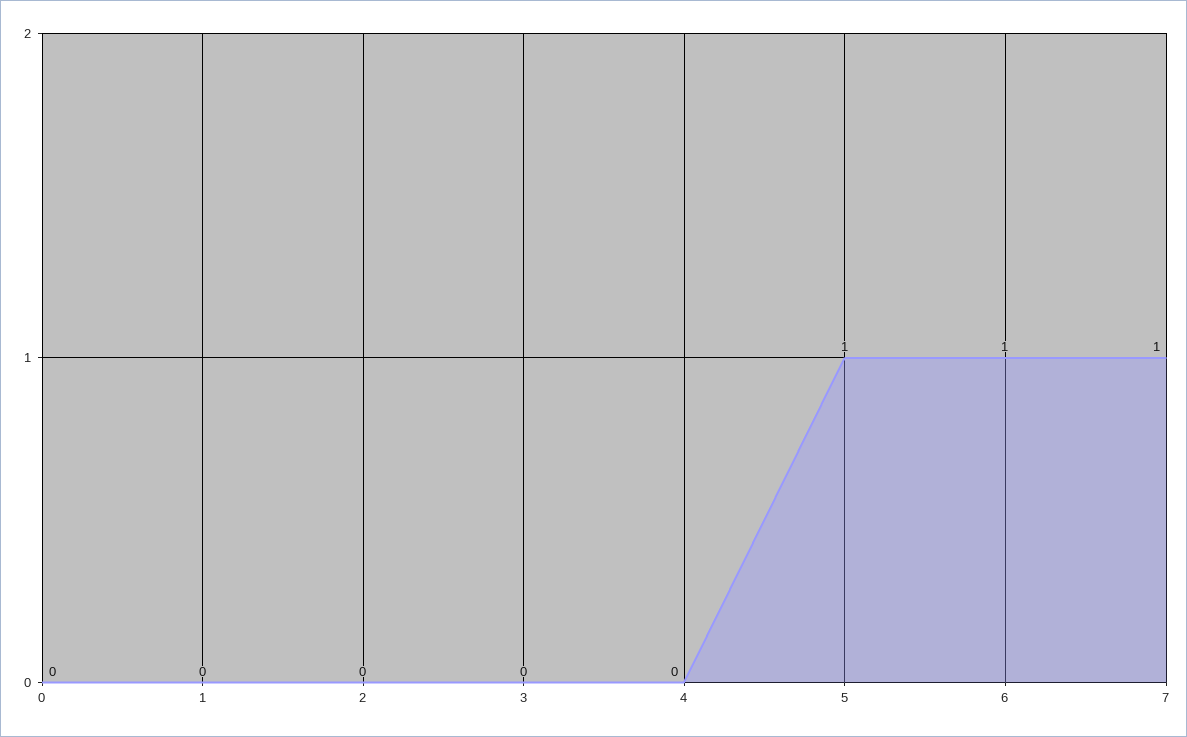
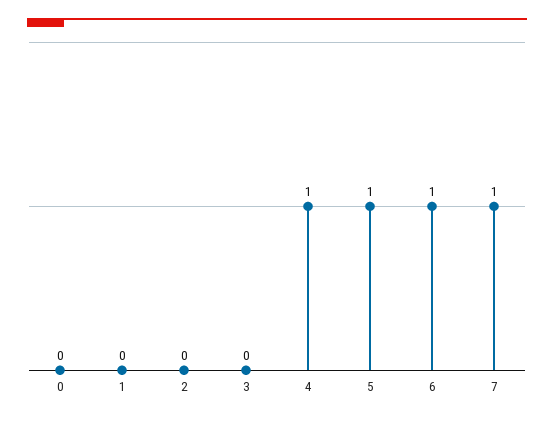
4: 0 -> 1

